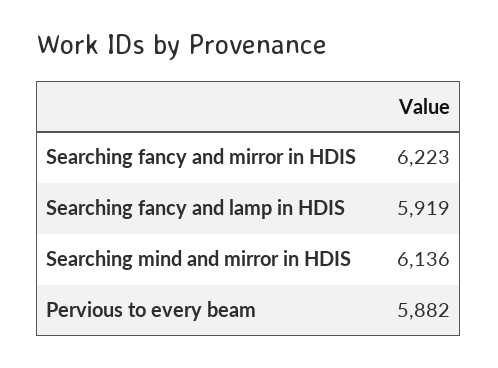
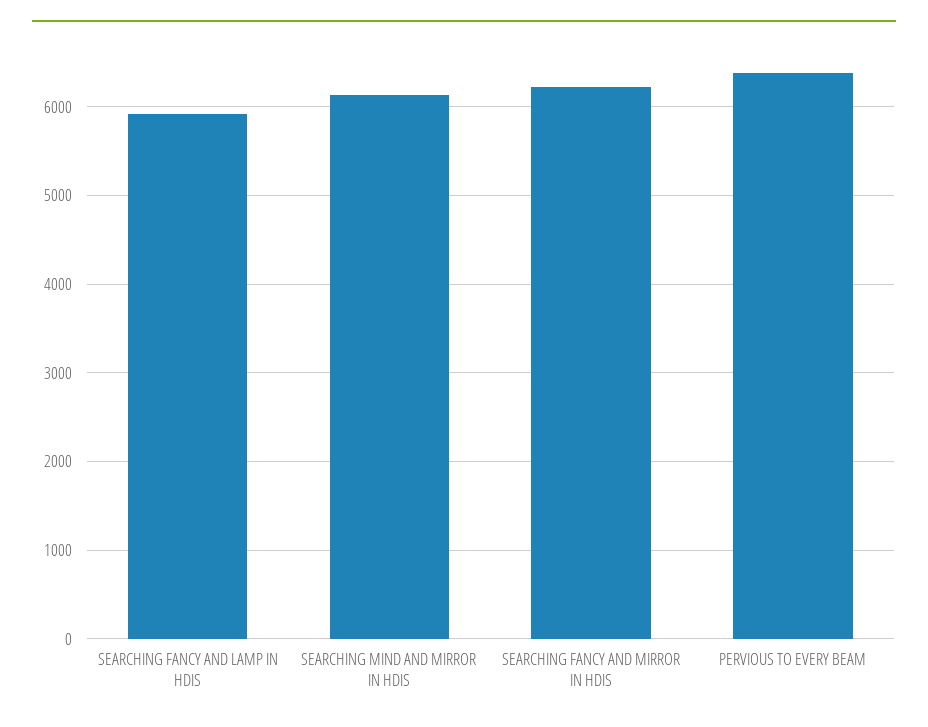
Pervious to every beam: 5882 -> 6400

